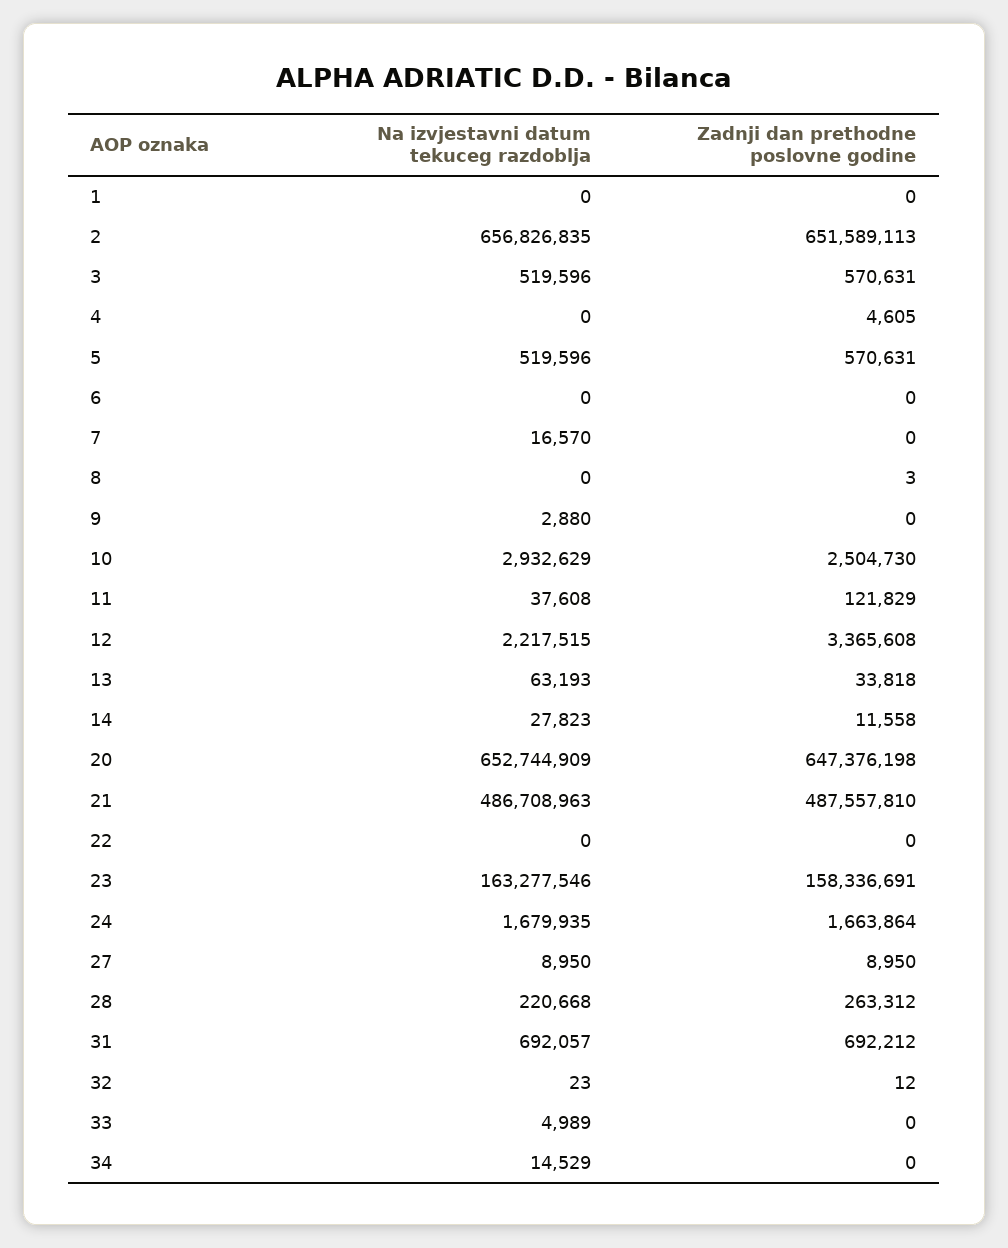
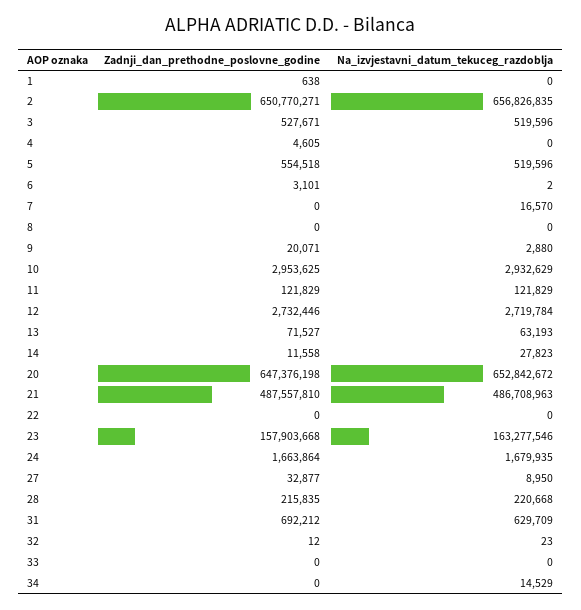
Zadnji dan prethodne poslovne godine, 1: 0 -> 638
Zadnji dan prethodne poslovne godine, 2: 651589113 -> 650770271
Zadnji dan prethodne poslovne godine, 3: 570631 -> 527671
Zadnji dan prethodne poslovne godine, 5: 570631 -> 554518
Na izvjestavni datum tekuceg razdoblja, 6: 0 -> 2
Zadnji dan prethodne poslovne godine, 6: 0 -> 3101
Zadnji dan prethodne poslovne godine, 8: 3 -> 0
Zadnji dan prethodne poslovne godine, 9: 0 -> 20071
Zadnji dan prethodne poslovne godine, 10: 2504730 -> 2953625
Na izvjestavni datum tekuceg razdoblja, 11: 37608 -> 121829
Na izvjestavni datum tekuceg razdoblja, 12: 2217515 -> 2719784
Zadnji dan prethodne poslovne godine, 12: 3365608 -> 2732446
Zadnji dan prethodne poslovne godine, 13: 33818 -> 71527
Na izvjestavni datum tekuceg razdoblja, 20: 652744909 -> 652842672
Zadnji dan prethodne poslovne godine, 23: 158336691 -> 157903668
Zadnji dan prethodne poslovne godine, 27: 8950 -> 32877
Zadnji dan prethodne poslovne godine, 28: 263312 -> 215835
Na izvjestavni datum tekuceg razdoblja, 31: 692057 -> 629709
Na izvjestavni datum tekuceg razdoblja, 33: 4989 -> 0

